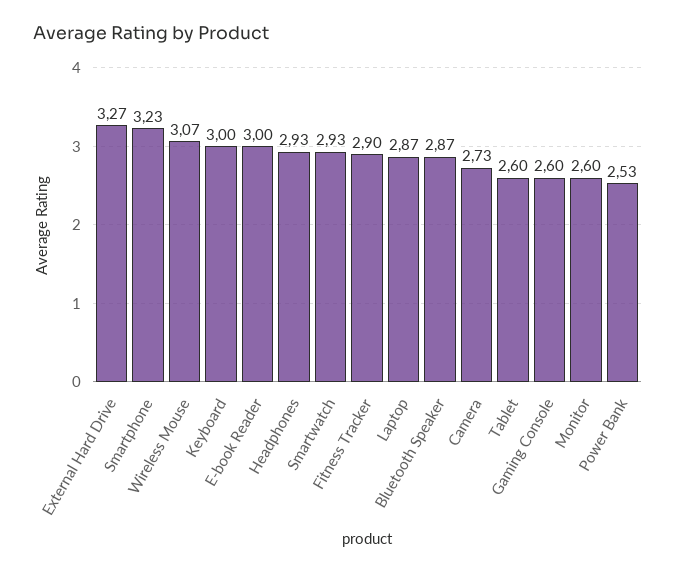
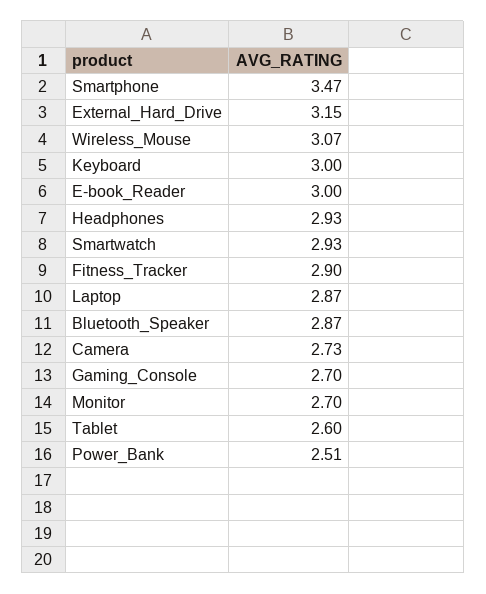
External Hard Drive: 3.27 -> 3.15
Smartphone: 3.23 -> 3.47
Gaming Console: 2.6 -> 2.7
Monitor: 2.6 -> 2.7
Power Bank: 2.53 -> 2.51

